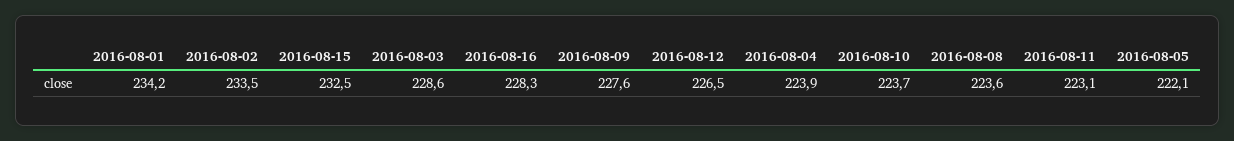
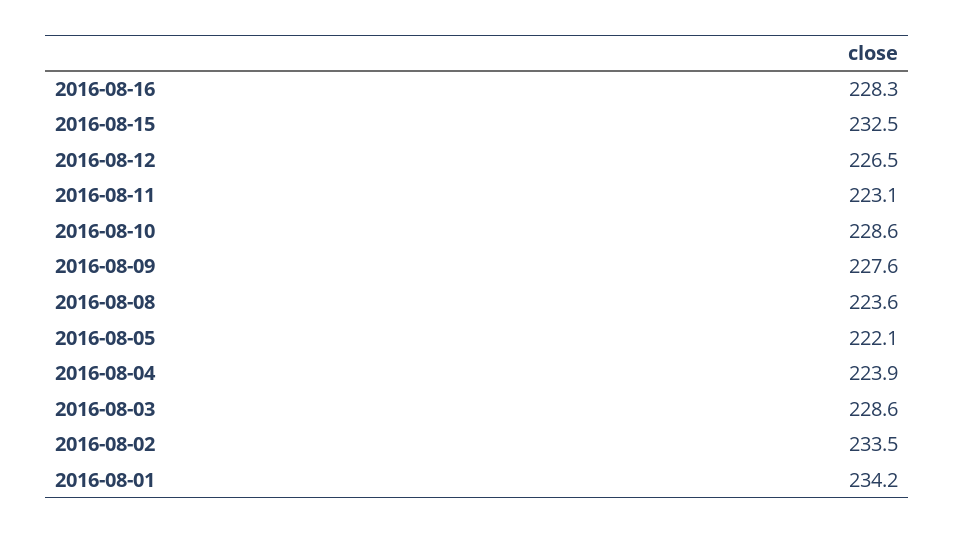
2016-08-10: 223.7 -> 228.6

